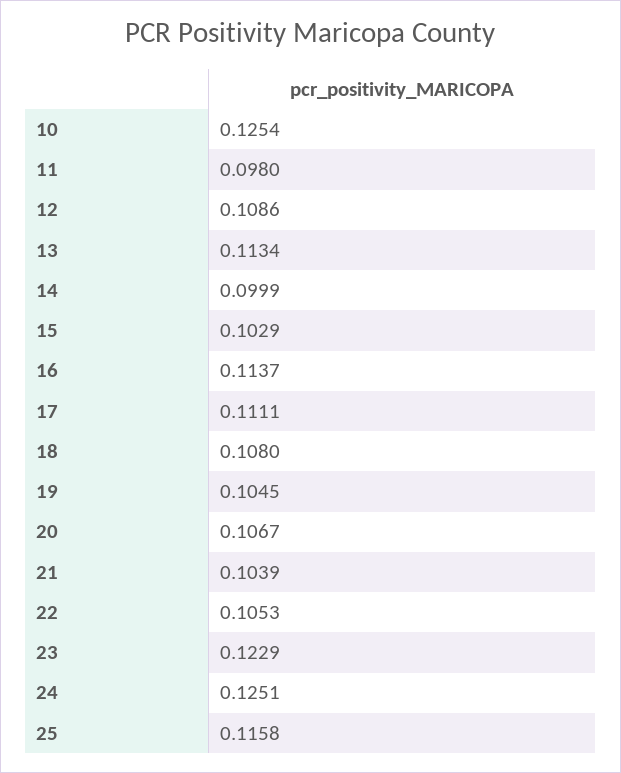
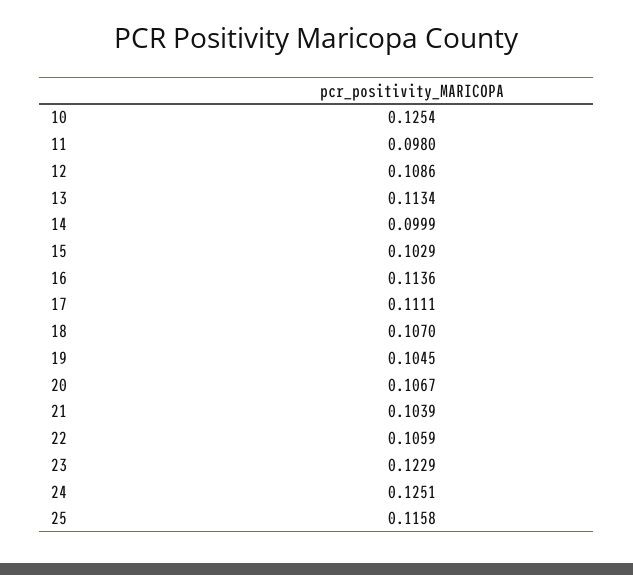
16: 0.1137 -> 0.1136
18: 0.108 -> 0.107
22: 0.1053 -> 0.1059

